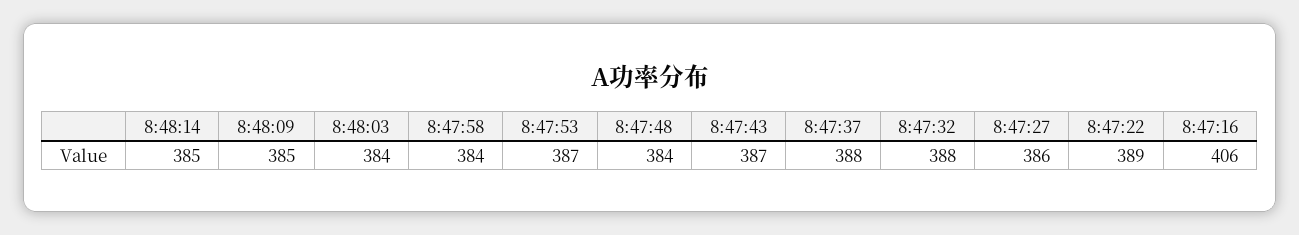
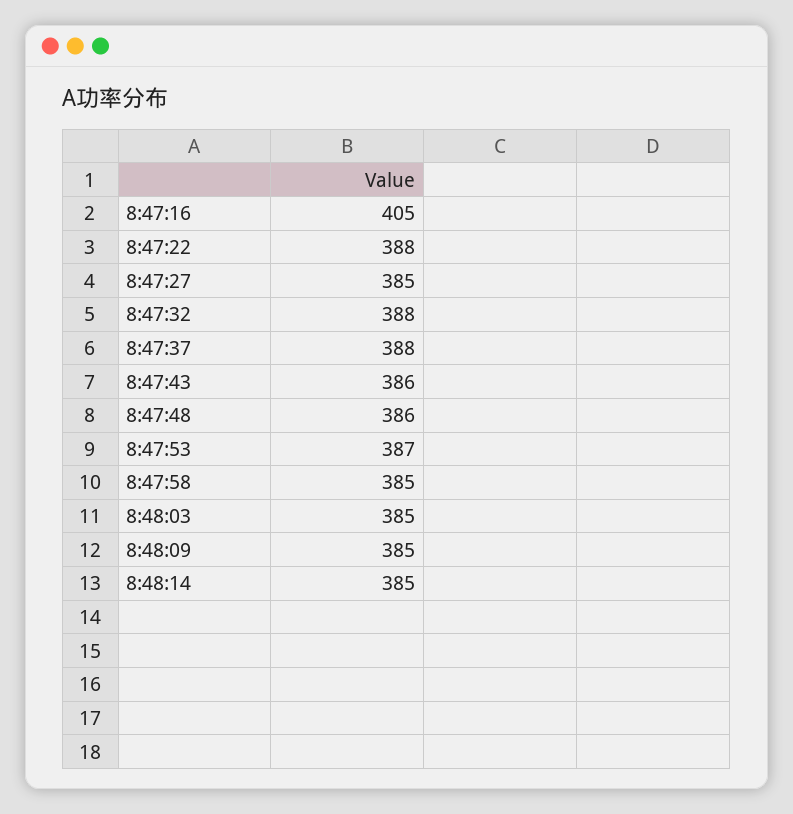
8:48:03: 384 -> 385
8:47:58: 384 -> 385
8:47:48: 384 -> 386
8:47:43: 387 -> 386
8:47:27: 386 -> 385
8:47:22: 389 -> 388
8:47:16: 406 -> 405

